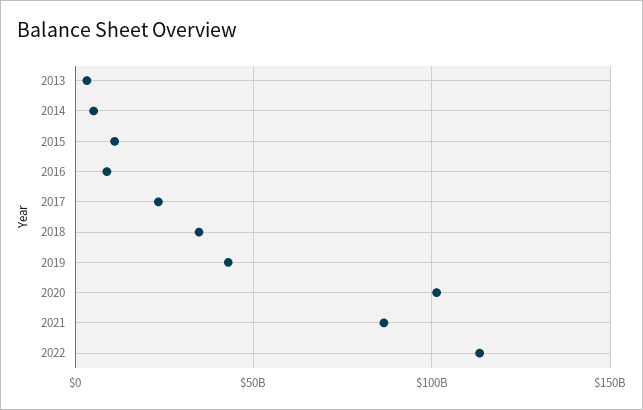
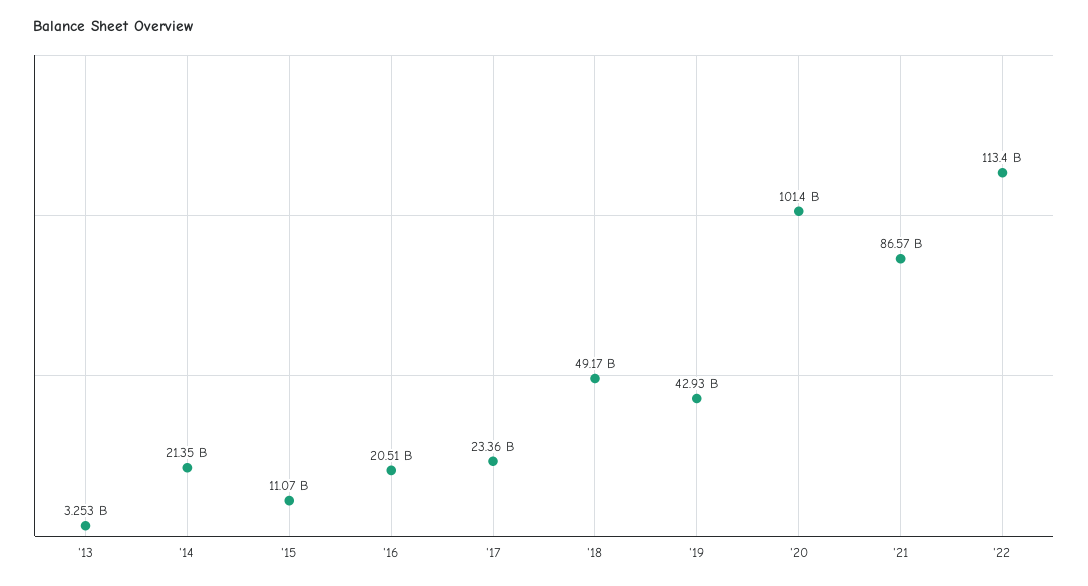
2014: 5000000000 -> 21350000000
2016: 10000000000 -> 20510000000
2018: 35000000000 -> 49170000000

